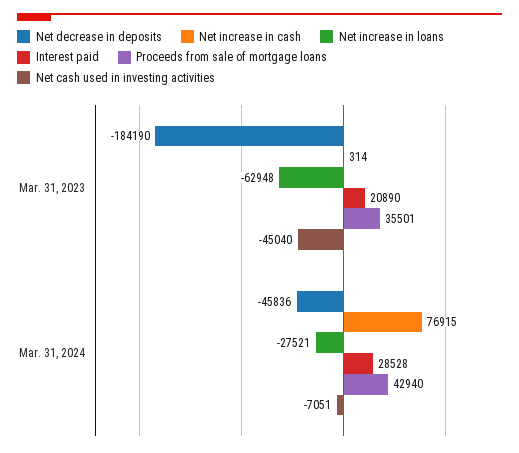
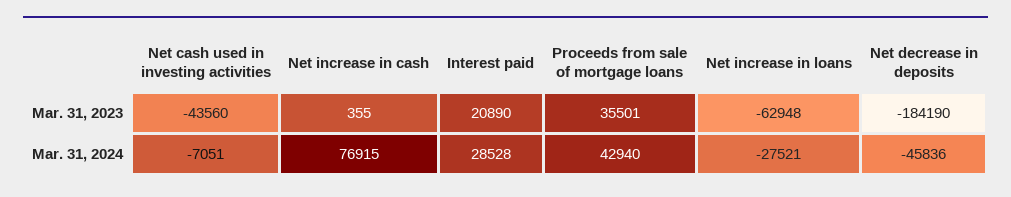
Net increase in cash, Mar. 31, 2023: 314 -> 355
Net cash used in investing activities, Mar. 31, 2023: -45040 -> -43560

